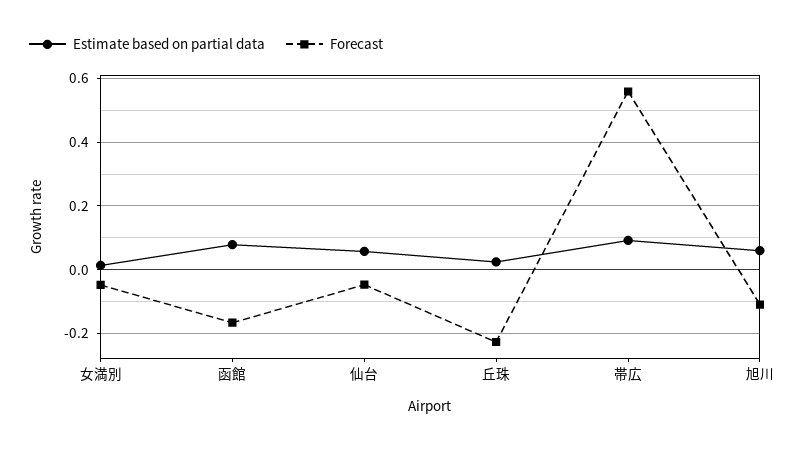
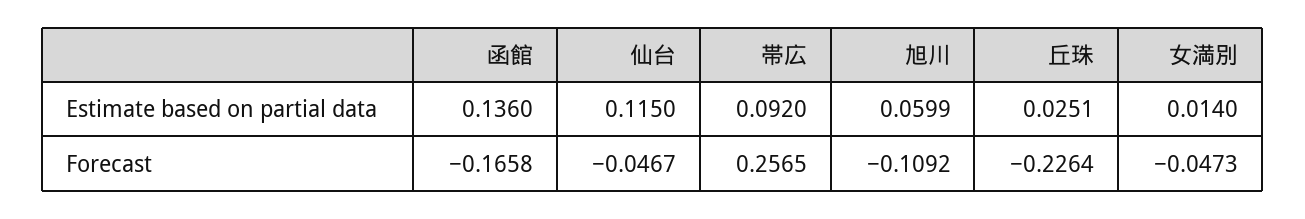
Estimate based on partial data, 函館: 0.08 -> 0.136
Estimate based on partial data, 仙台: 0.06 -> 0.115
Forecast, 帯広: 0.56 -> 0.2565

